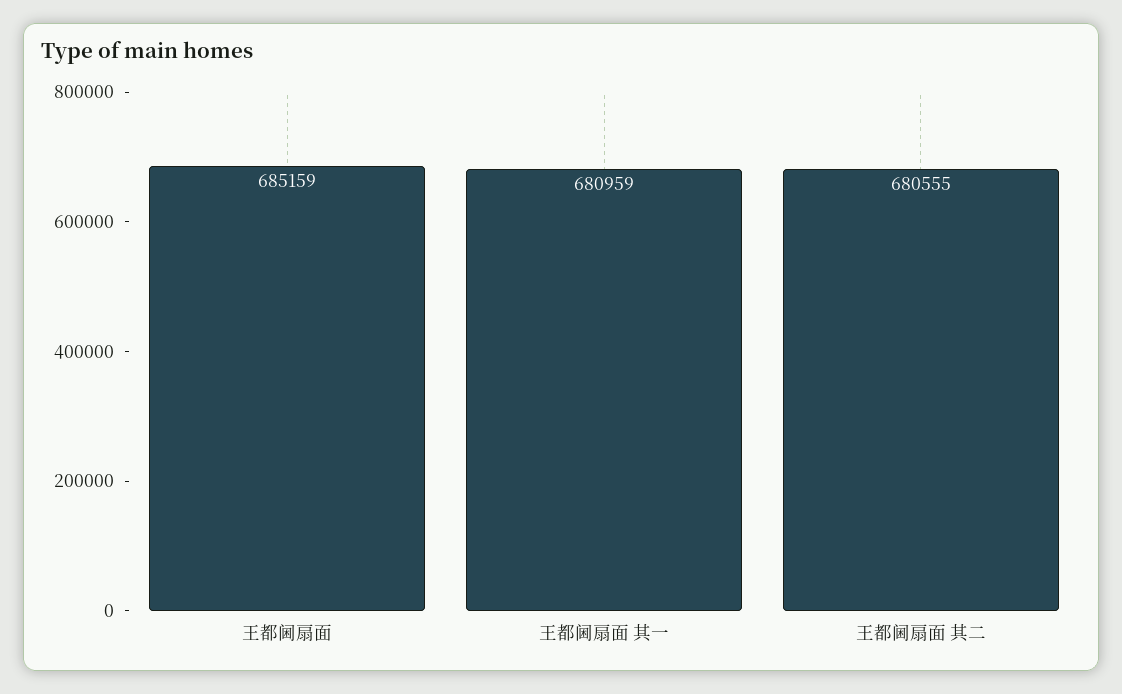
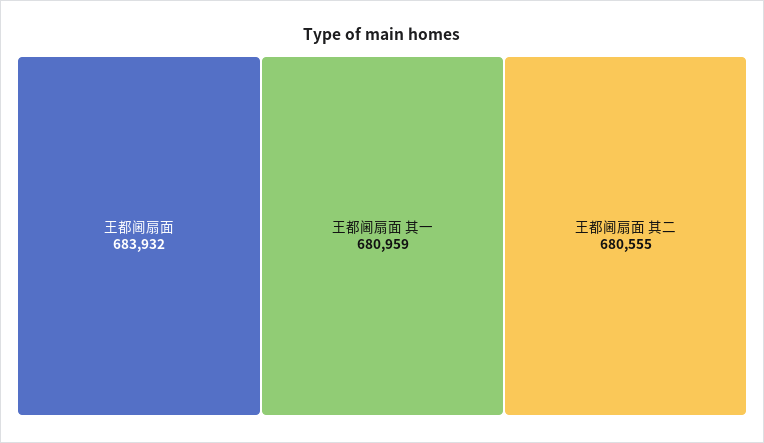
王都阃扇面: 685159 -> 683932

